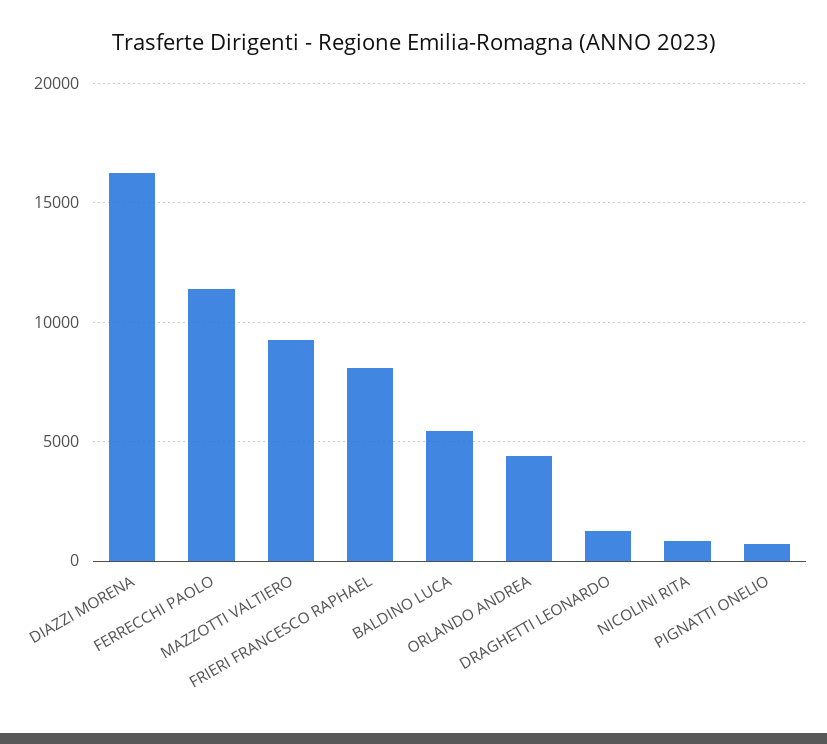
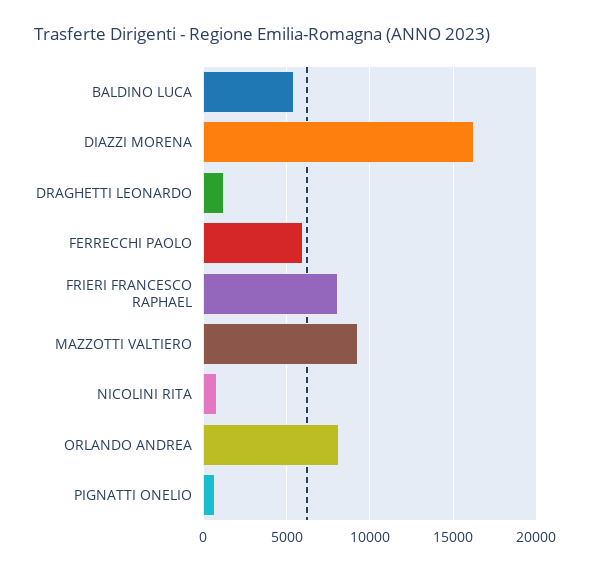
FERRECCHI PAOLO: 11500 -> 6000
ORLANDO ANDREA: 4500 -> 8000

